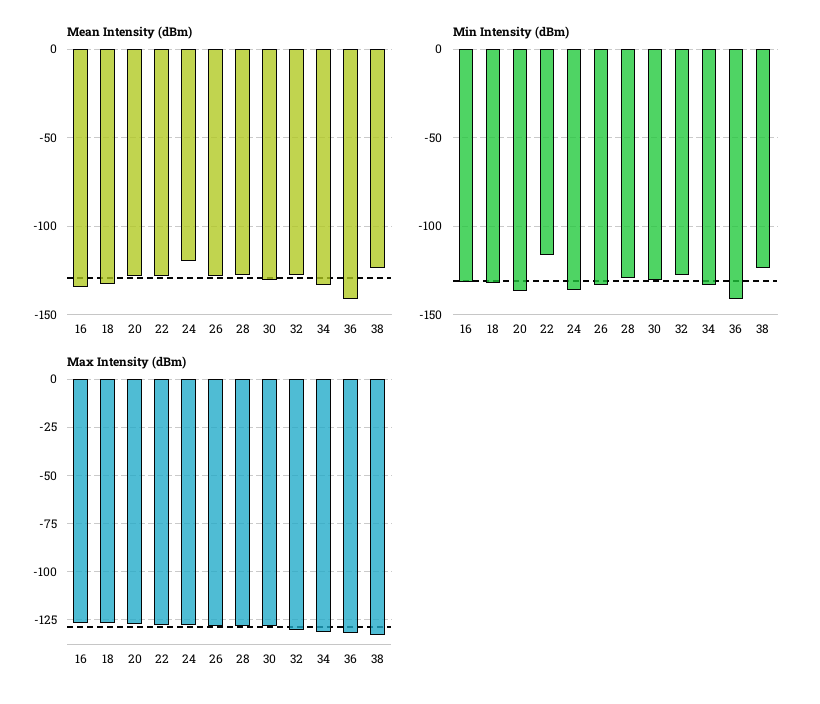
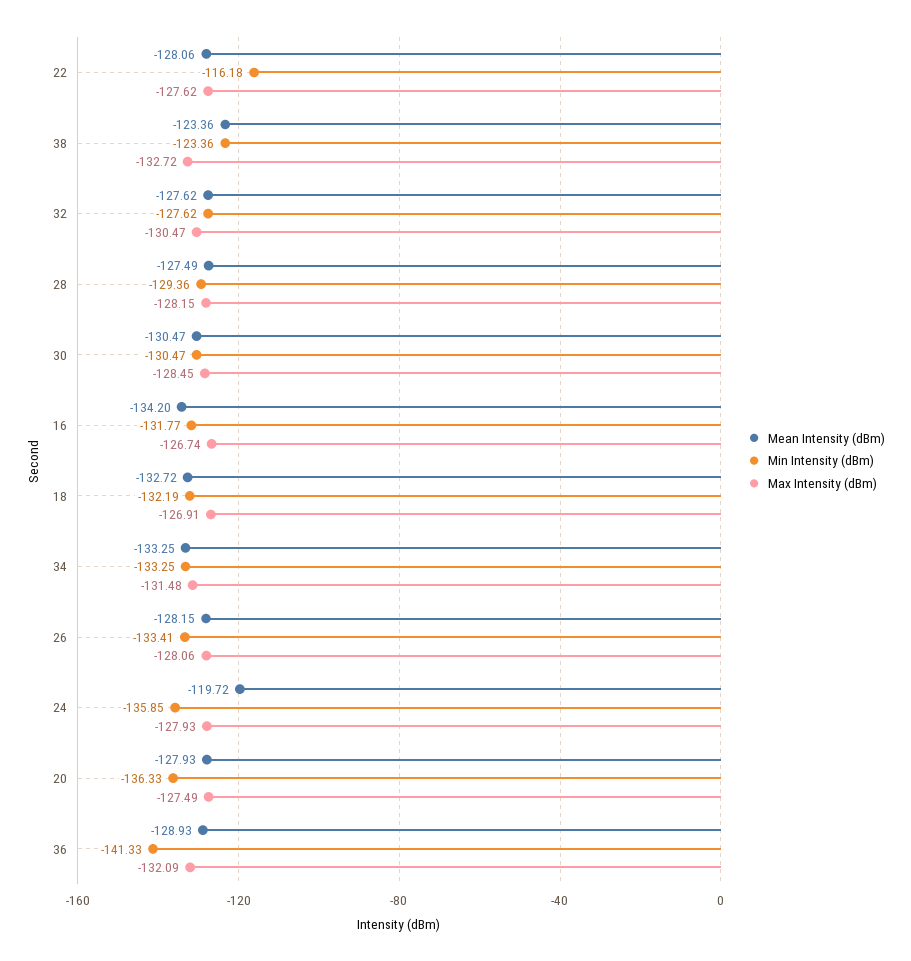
Mean Intensity (dBm), 36: -140 -> -128.93

